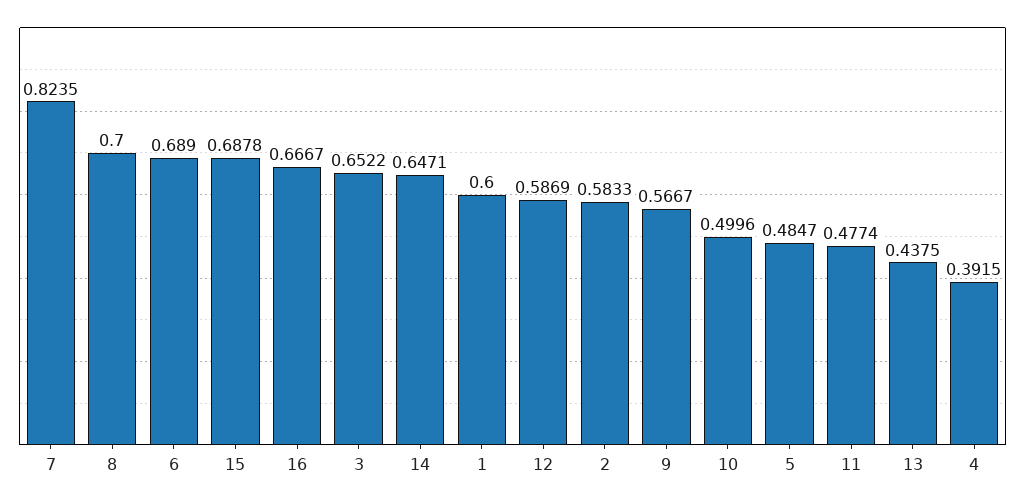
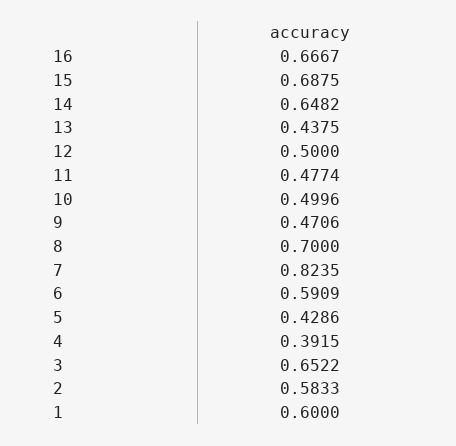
6: 0.689 -> 0.5909
15: 0.6878 -> 0.6875
14: 0.6471 -> 0.6482
12: 0.5869 -> 0.5
9: 0.5667 -> 0.4706
5: 0.4847 -> 0.4286

